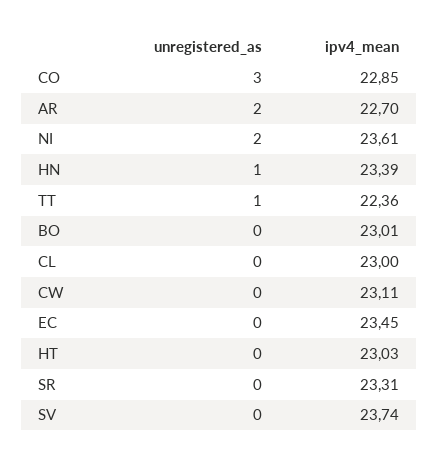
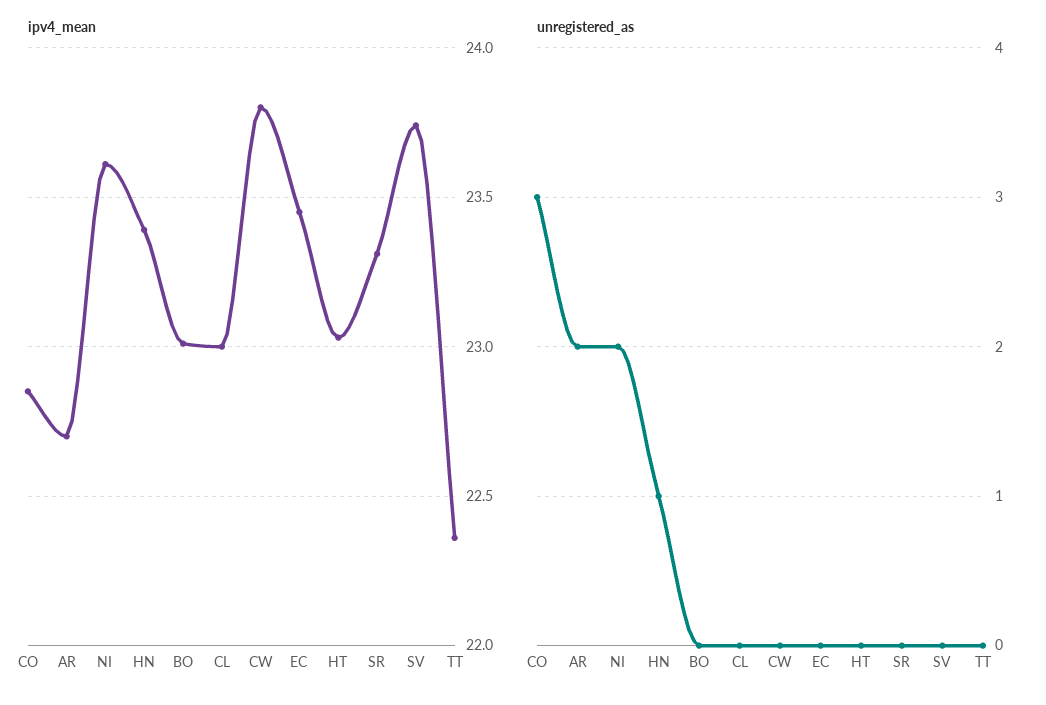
unregistered_as, TT: 1 -> 0
ipv4_mean, CW: 23.11 -> 23.8

